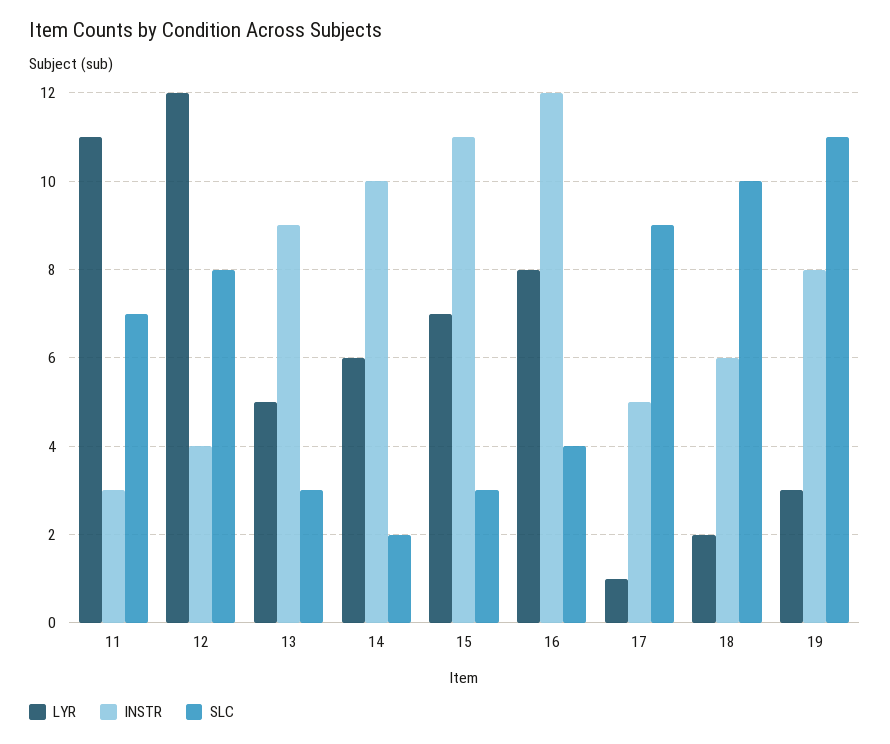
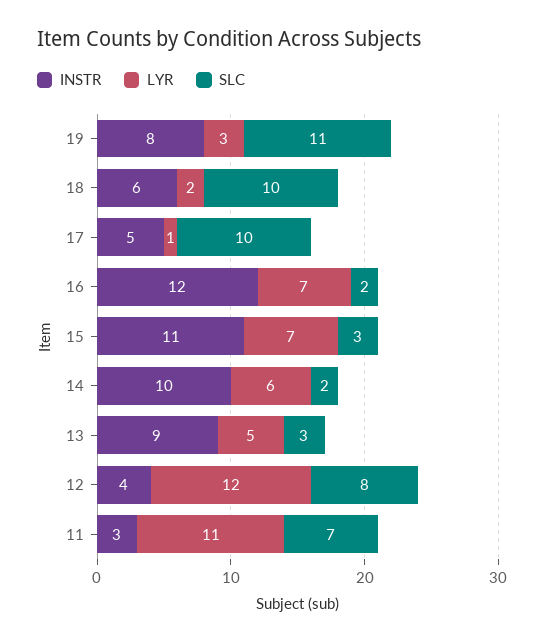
LYR, 16: 8 -> 7
SLC, 16: 4 -> 2
SLC, 17: 9 -> 10

